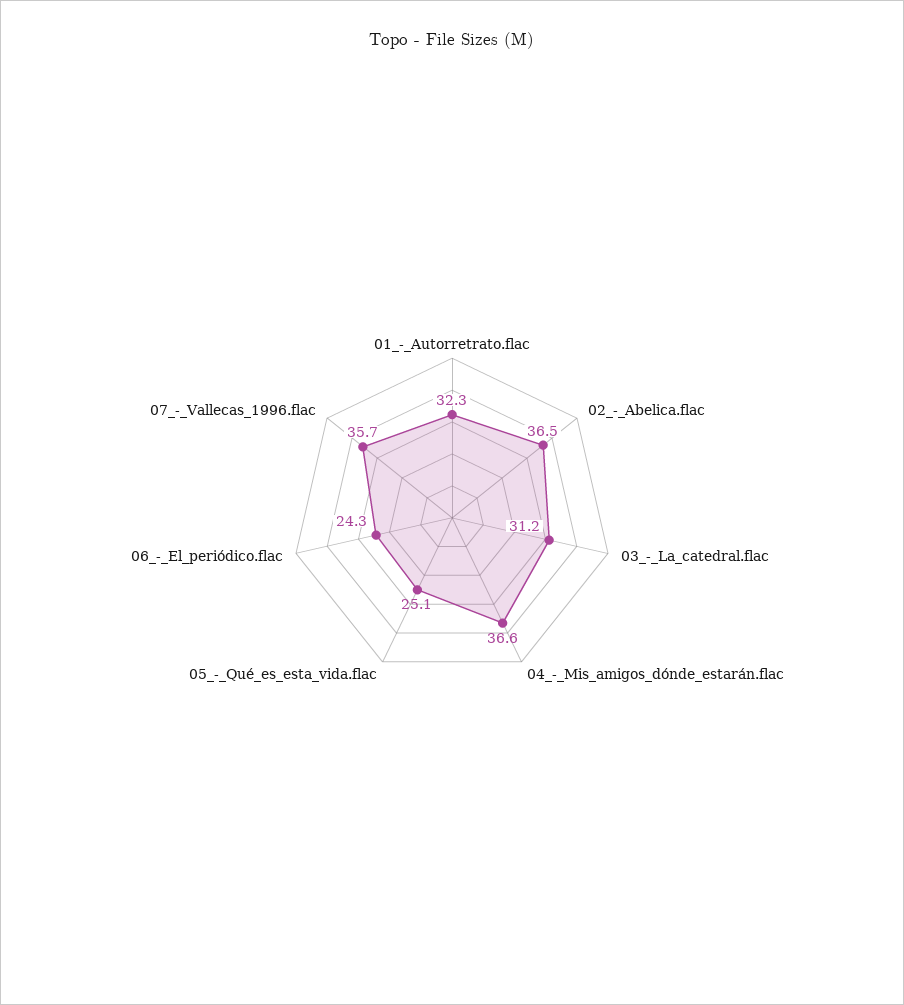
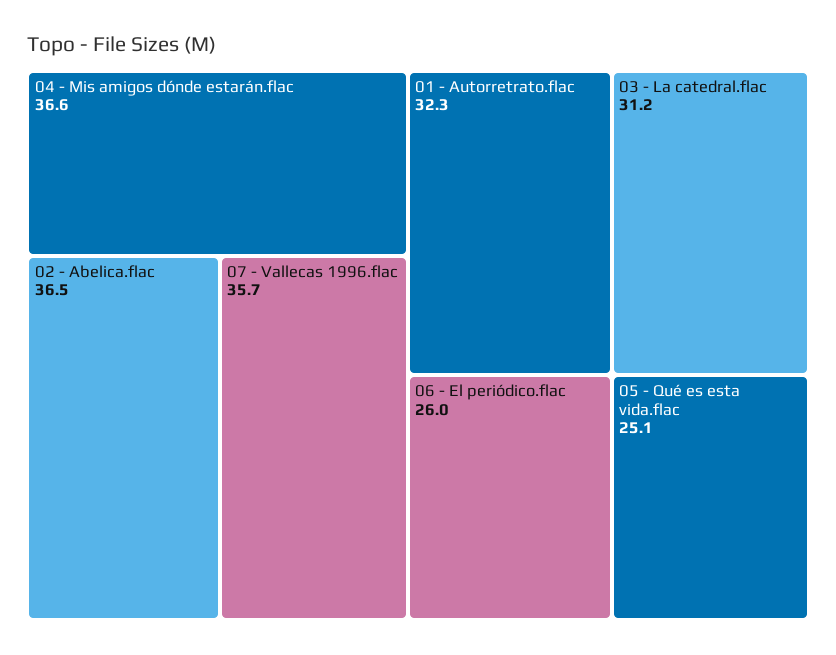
06_-_El_periódico.flac: 24.3 -> 26

